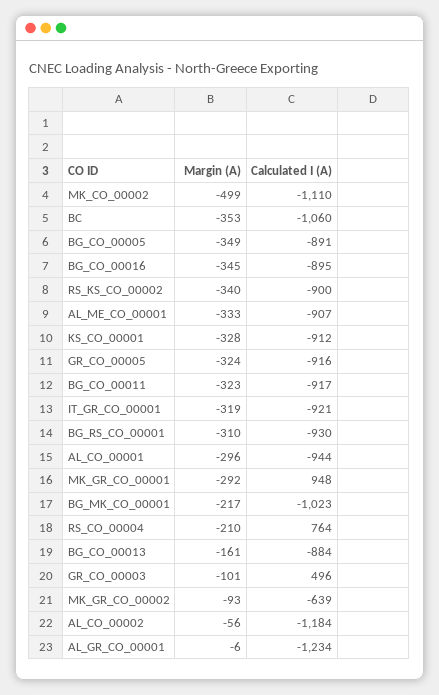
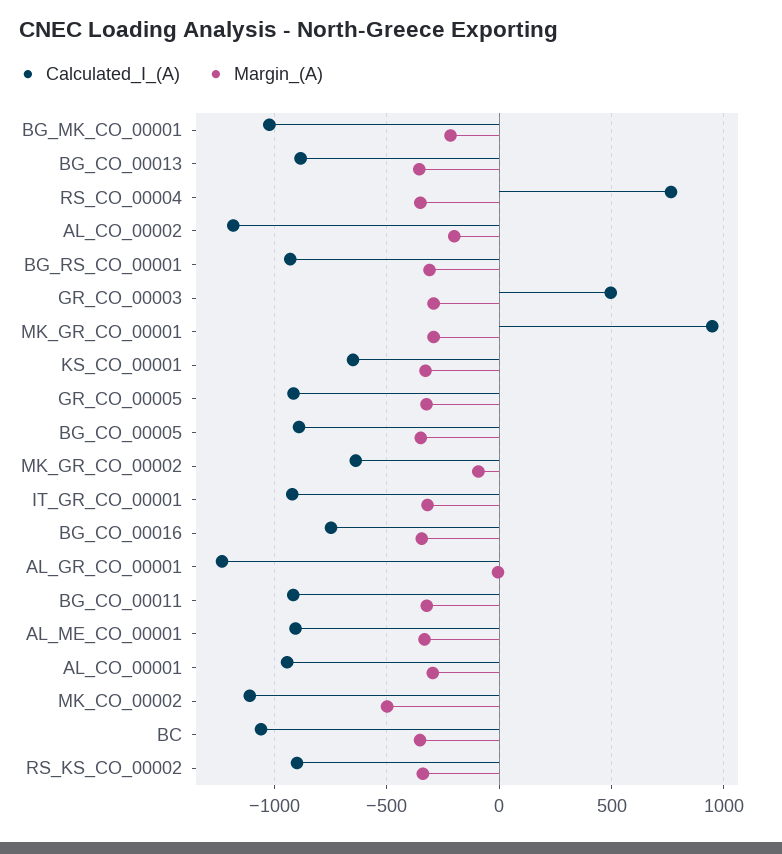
Calculated I (A), BG_CO_00016: -895 -> -750
Calculated I (A), KS_CO_00001: -912 -> -650
Margin (A), RS_CO_00004: -210 -> -350
Margin (A), BG_CO_00013: -161 -> -350
Margin (A), GR_CO_00003: -101 -> -300
Margin (A), AL_CO_00002: -56 -> -200

